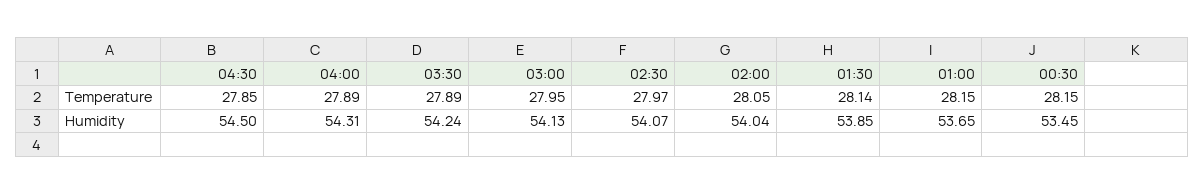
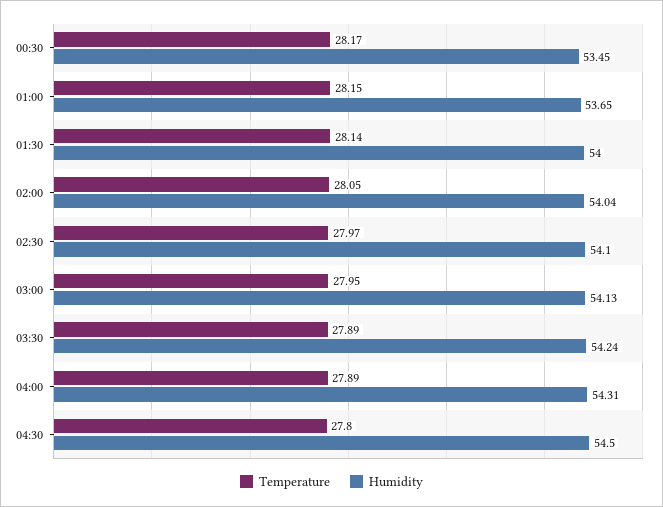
Temperature, 04:30: 27.85 -> 27.8
Temperature, 00:30: 28.15 -> 28.17
Humidity, 02:30: 54.07 -> 54.1
Humidity, 01:30: 53.85 -> 54

